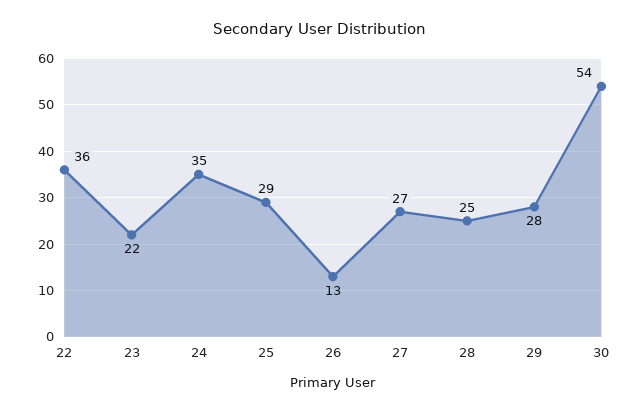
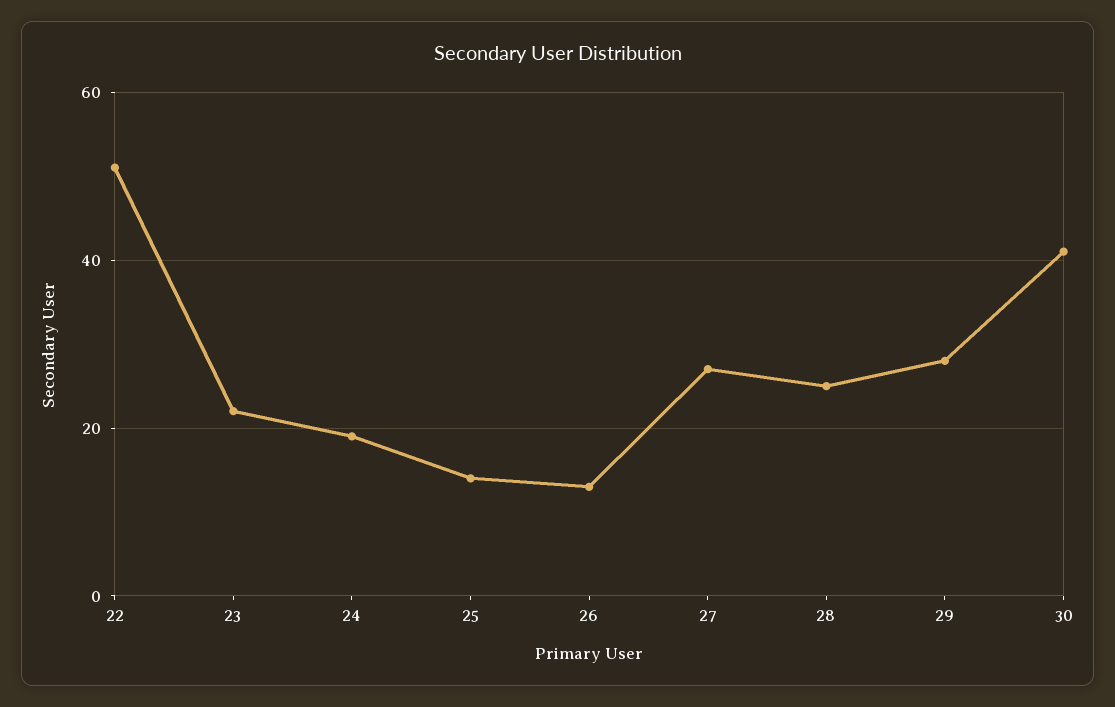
22: 36 -> 50
24: 35 -> 20
25: 29 -> 15
30: 54 -> 40

